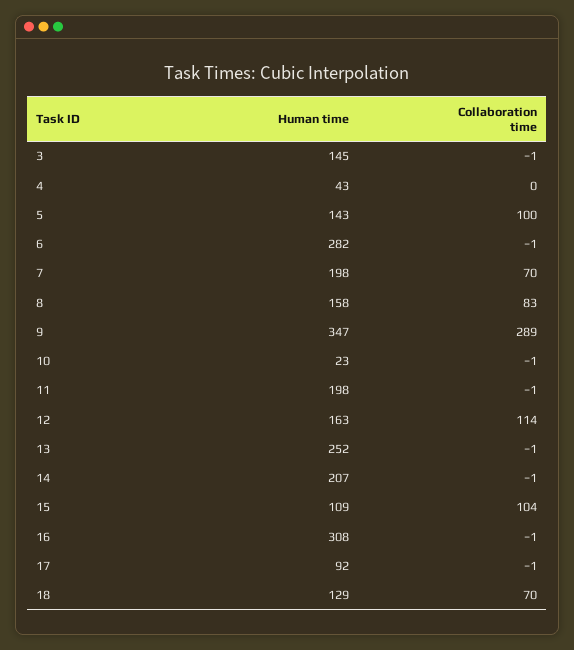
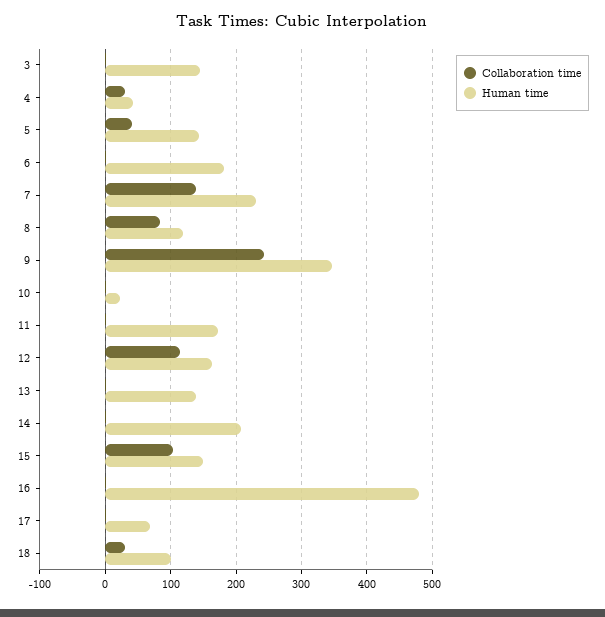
Collaboration time, 4: 0 -> 30
Collaboration time, 5: 100 -> 40
Human time, 6: 282 -> 180
Human time, 7: 198 -> 230
Collaboration time, 7: 70 -> 140
Human time, 8: 158 -> 120
Collaboration time, 9: 289 -> 240
Human time, 11: 198 -> 170
Human time, 13: 252 -> 140
Human time, 15: 109 -> 150
Human time, 16: 308 -> 480
Human time, 17: 92 -> 70
Human time, 18: 129 -> 100
Collaboration time, 18: 70 -> 30

